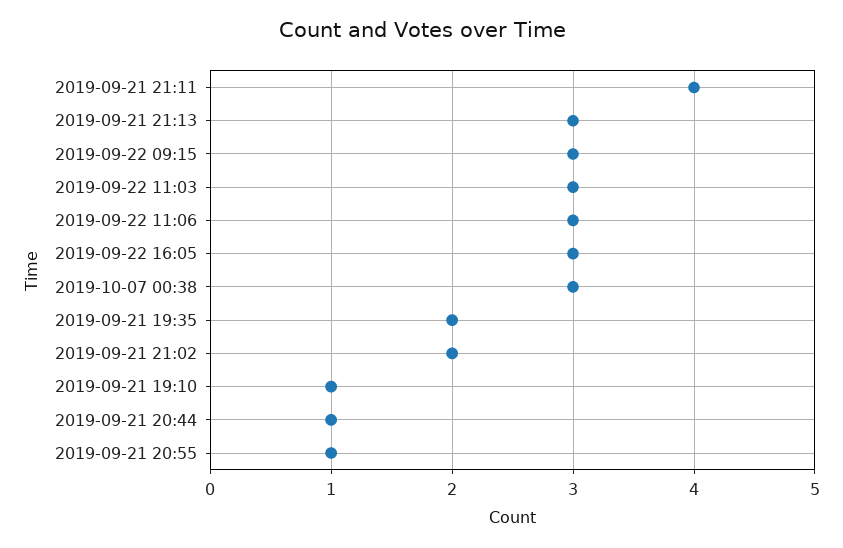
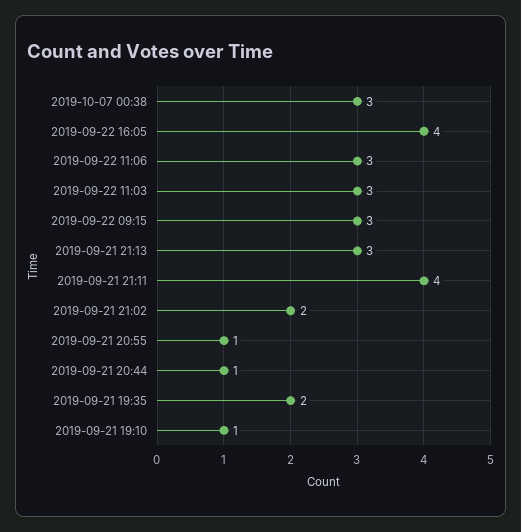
2019-09-22 16:05: 3 -> 4

